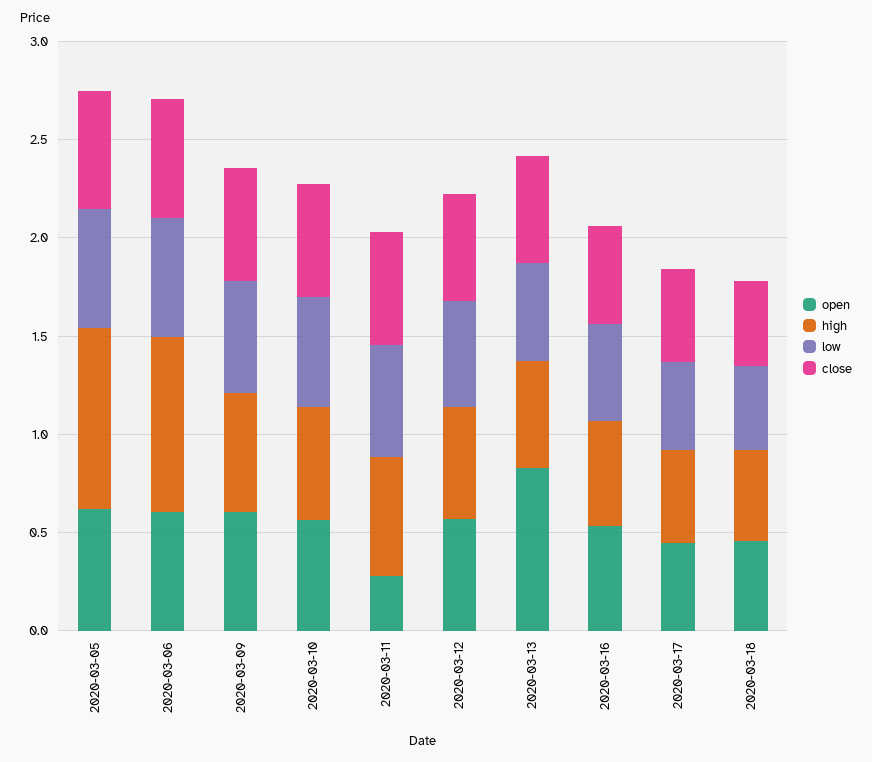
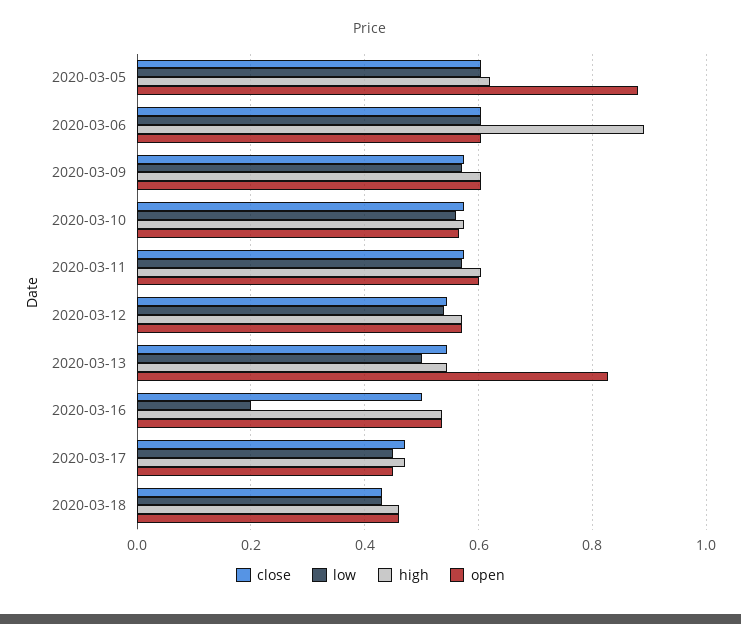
open, 2020-03-05: 0.6 -> 0.88
high, 2020-03-05: 0.9 -> 0.62
open, 2020-03-11: 0.3 -> 0.6
low, 2020-03-16: 0.5 -> 0.2

